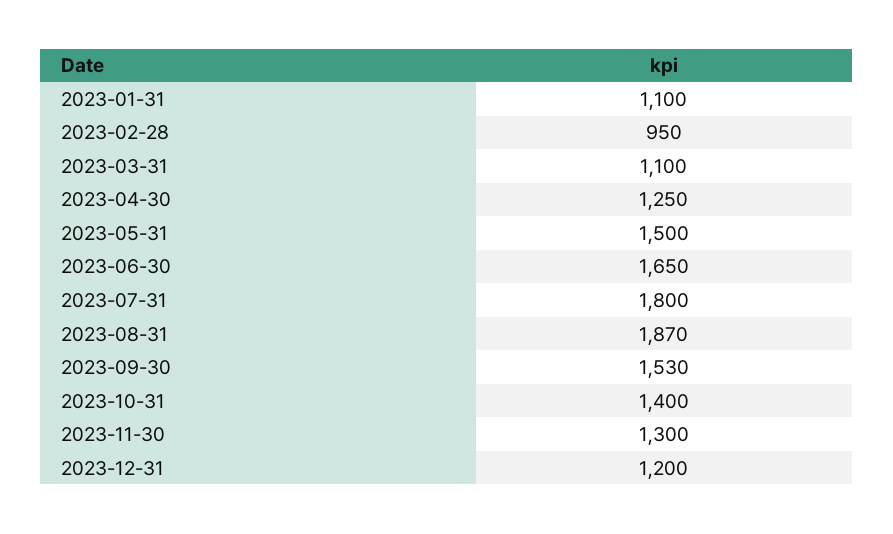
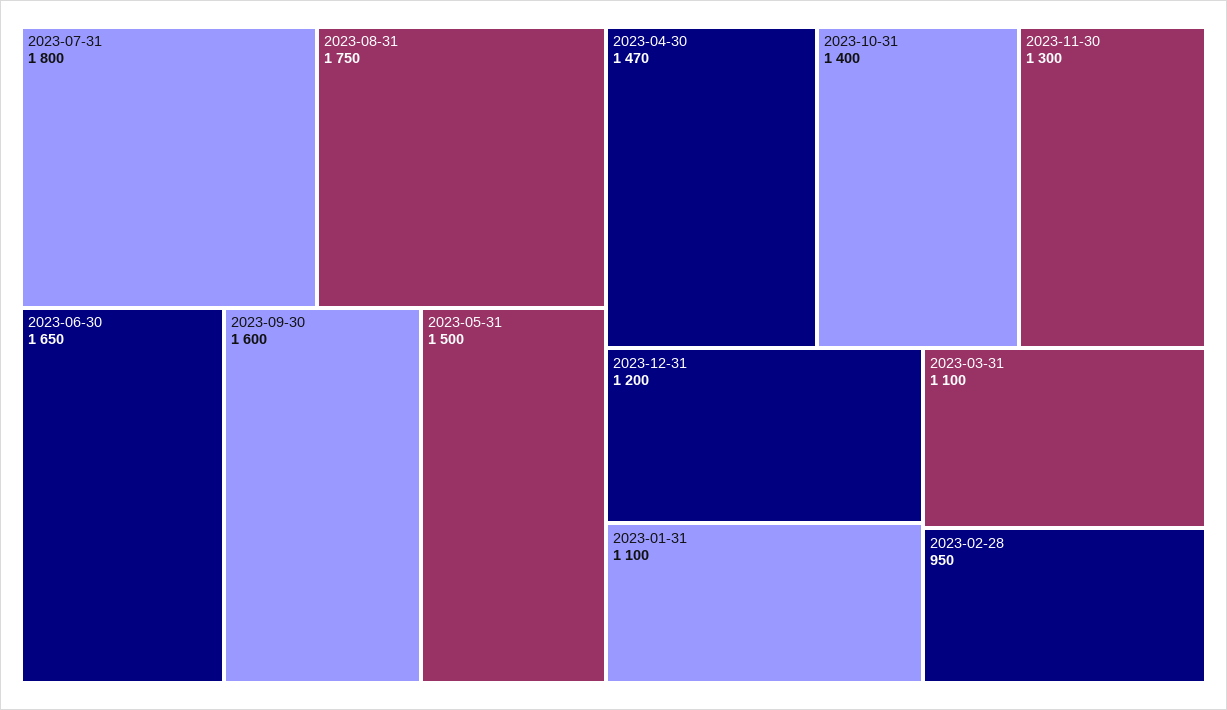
2023-04-30: 1250 -> 1470
2023-08-31: 1870 -> 1750
2023-09-30: 1530 -> 1600

